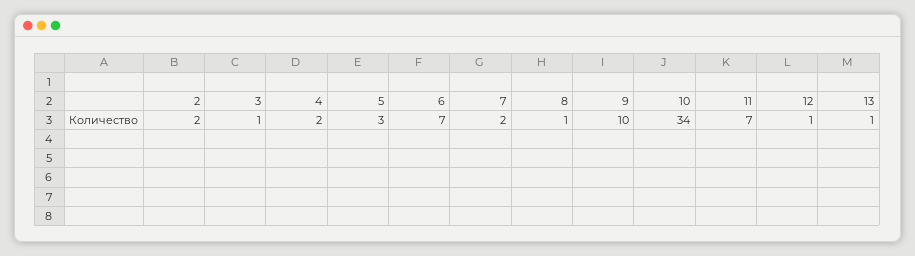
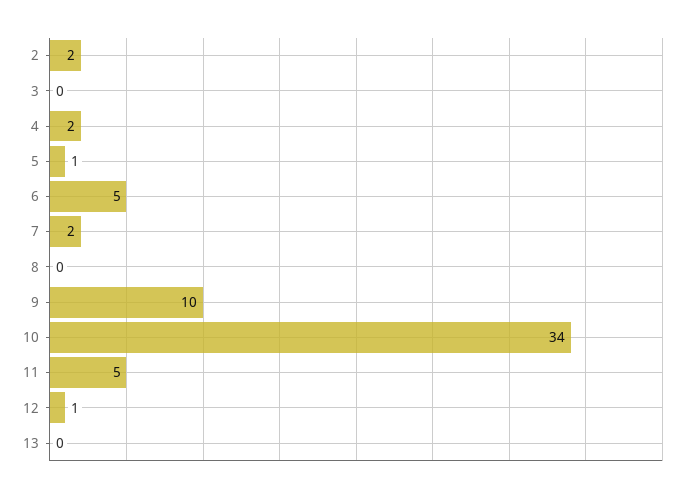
3: 1 -> 0
5: 3 -> 1
6: 7 -> 5
8: 1 -> 0
11: 7 -> 5
13: 1 -> 0

